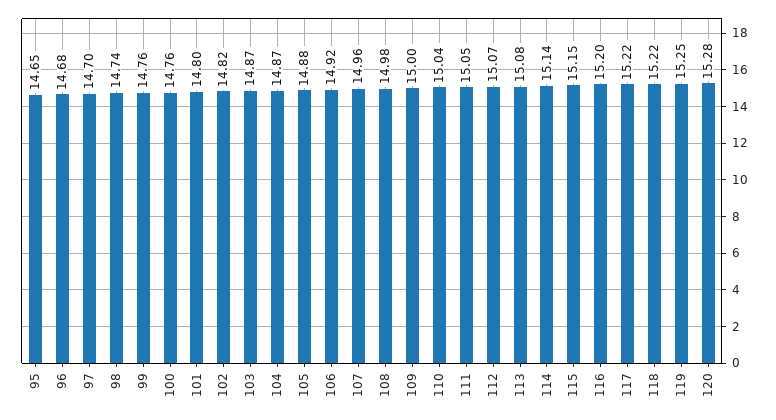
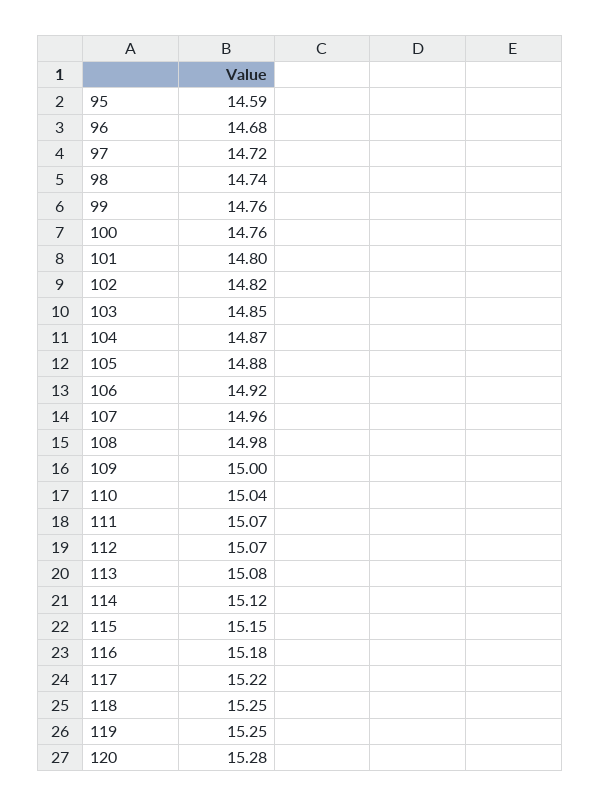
95: 14.65 -> 14.59
97: 14.7 -> 14.72
103: 14.87 -> 14.85
111: 15.05 -> 15.07
114: 15.14 -> 15.12
116: 15.2 -> 15.18
118: 15.22 -> 15.25

